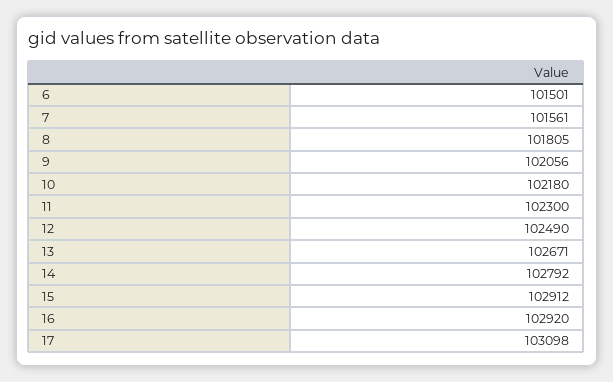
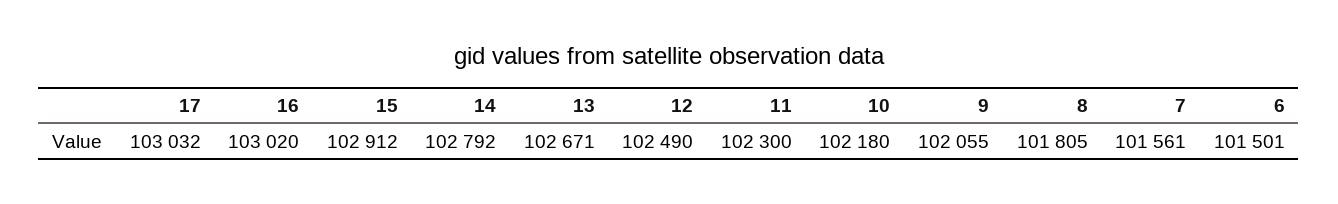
9: 102056 -> 102055
16: 102920 -> 103020
17: 103098 -> 103032

